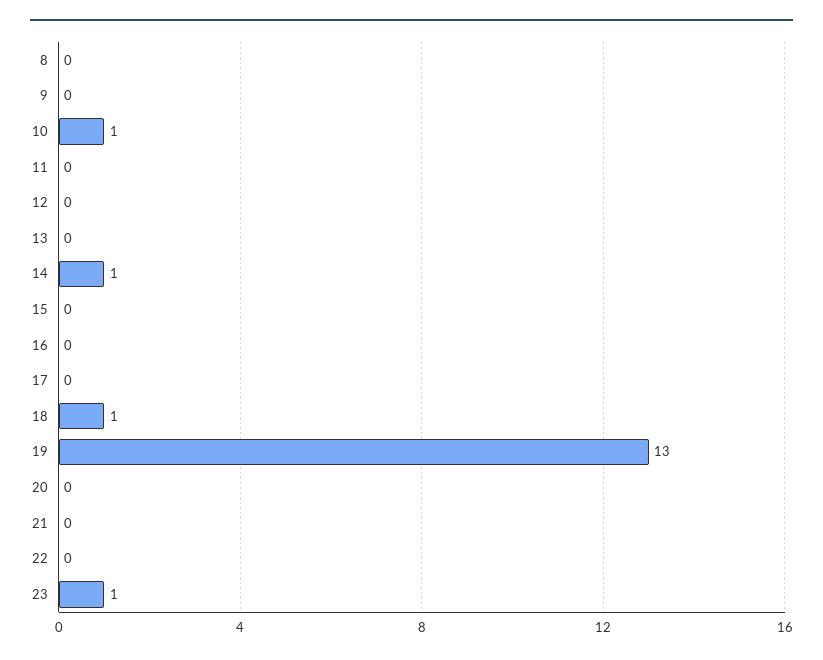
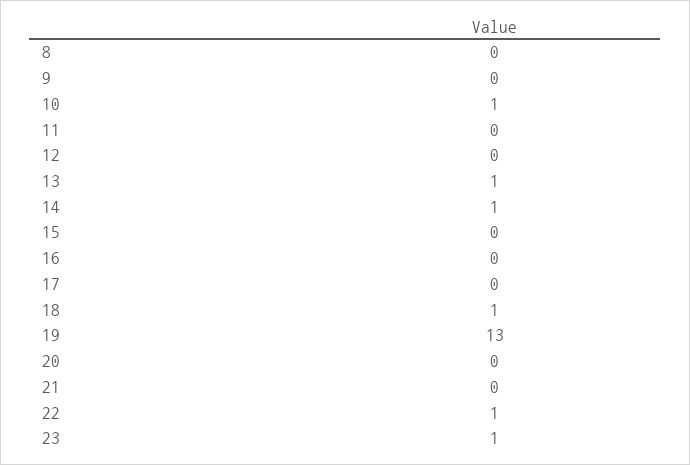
13: 0 -> 1
22: 0 -> 1

